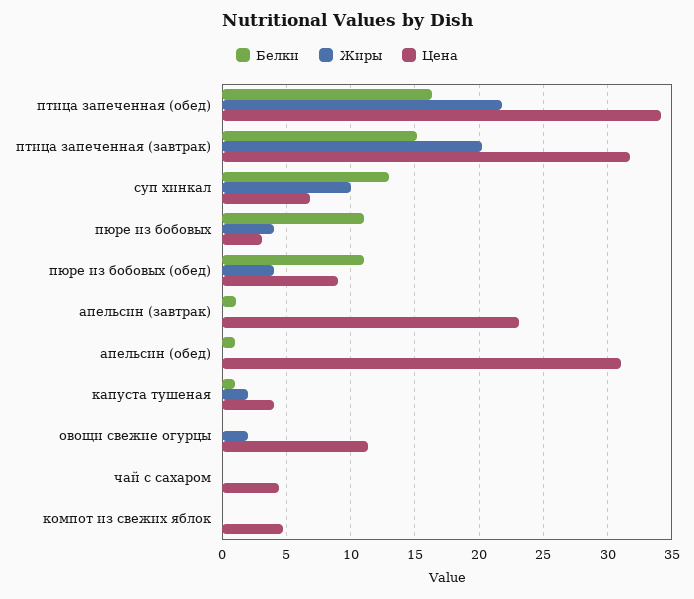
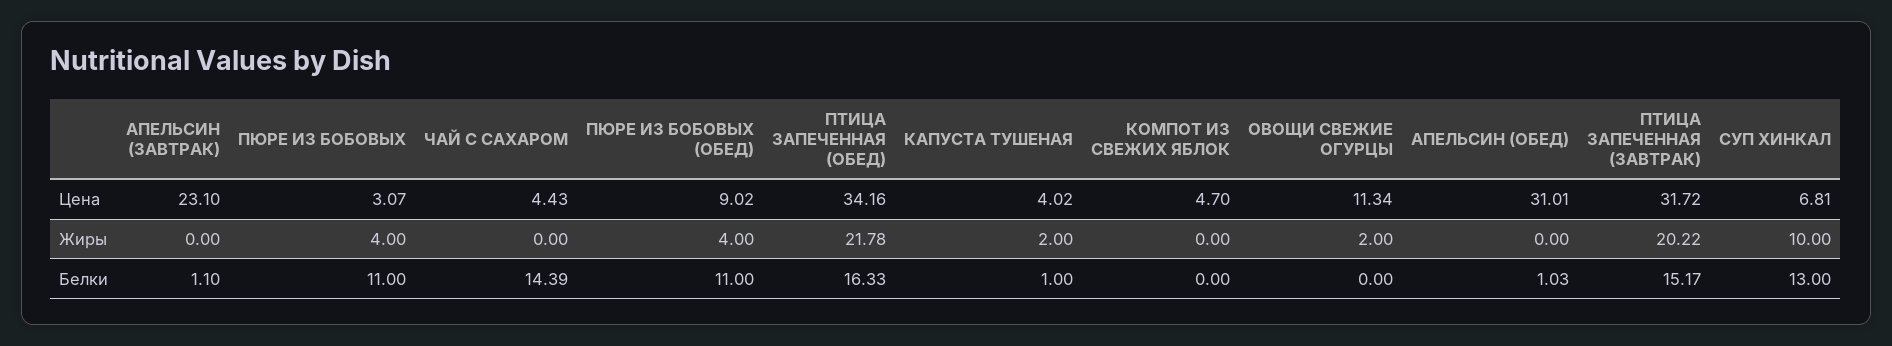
Белки, чай с сахаром: 0 -> 14.39

